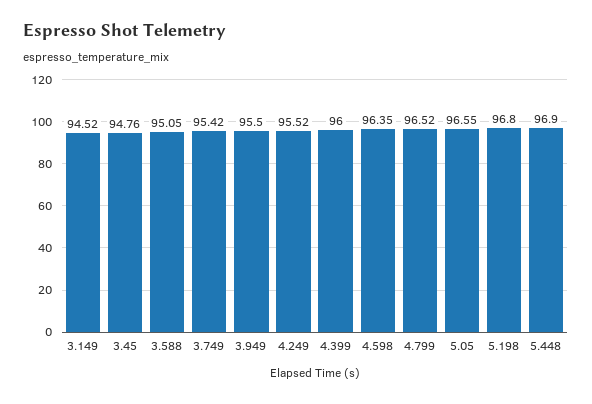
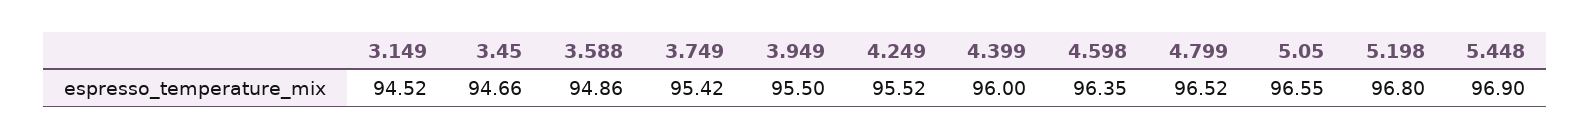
3.45: 94.76 -> 94.66
3.588: 95.05 -> 94.86

